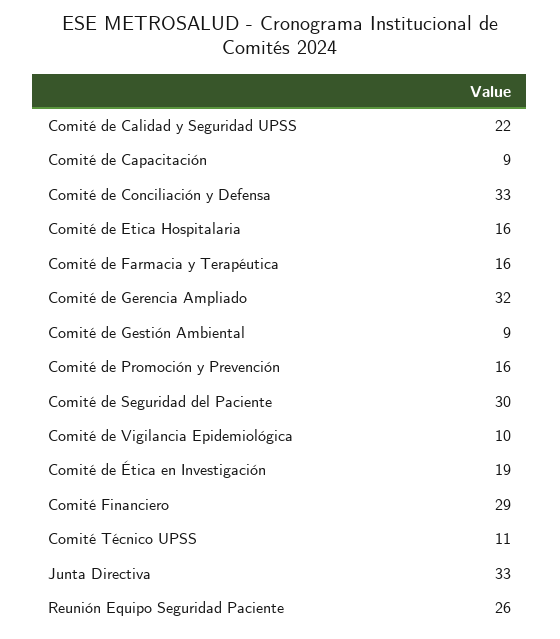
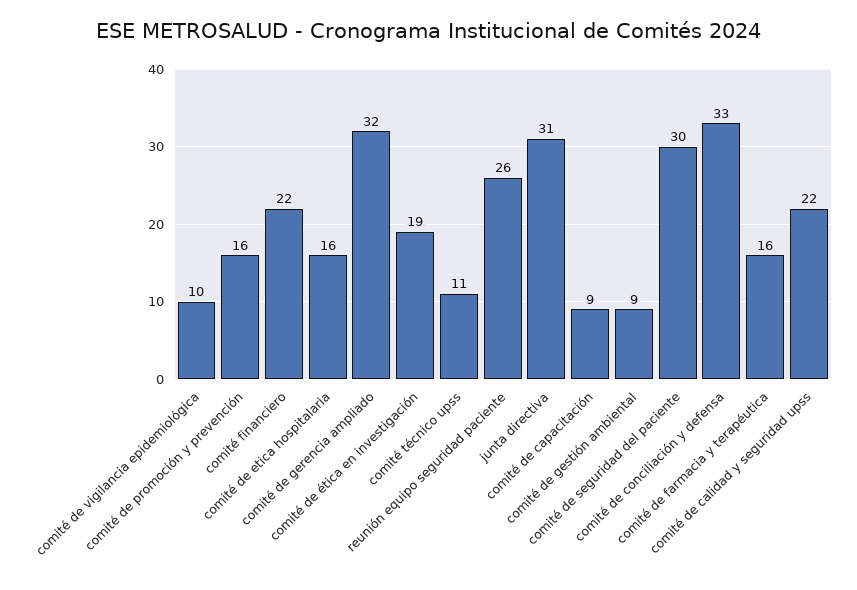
Comité Financiero: 29 -> 22
Junta Directiva: 33 -> 31

